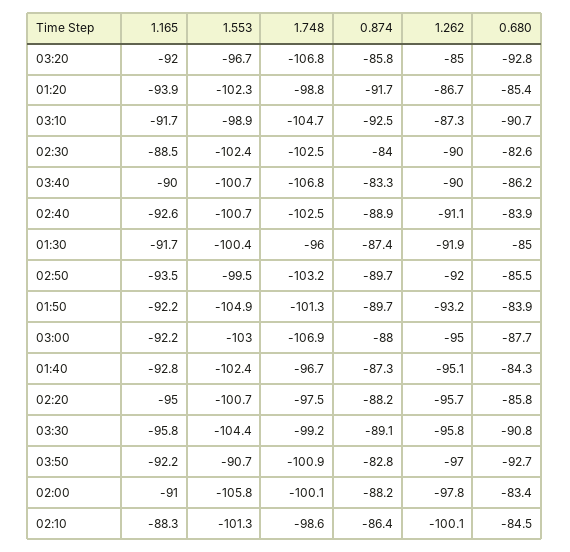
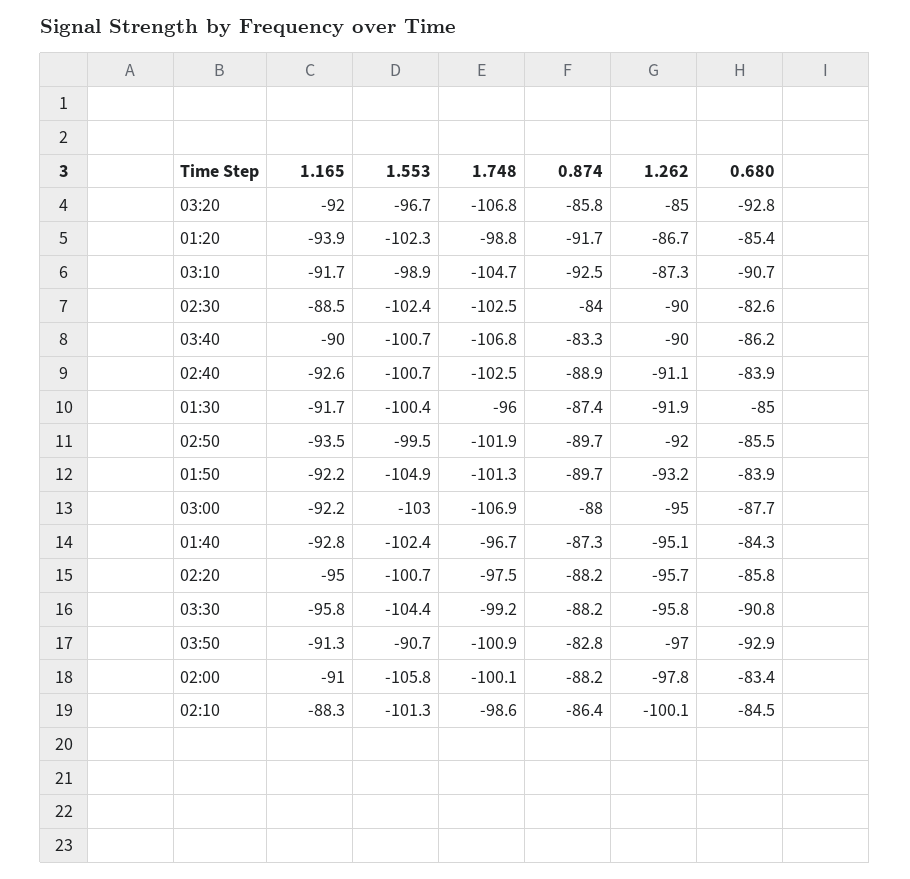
1.748, 02:50: -103.2 -> -101.9
0.874, 03:30: -89.1 -> -88.2
1.165, 03:50: -92.2 -> -91.3
0.680, 03:50: -92.7 -> -92.9

